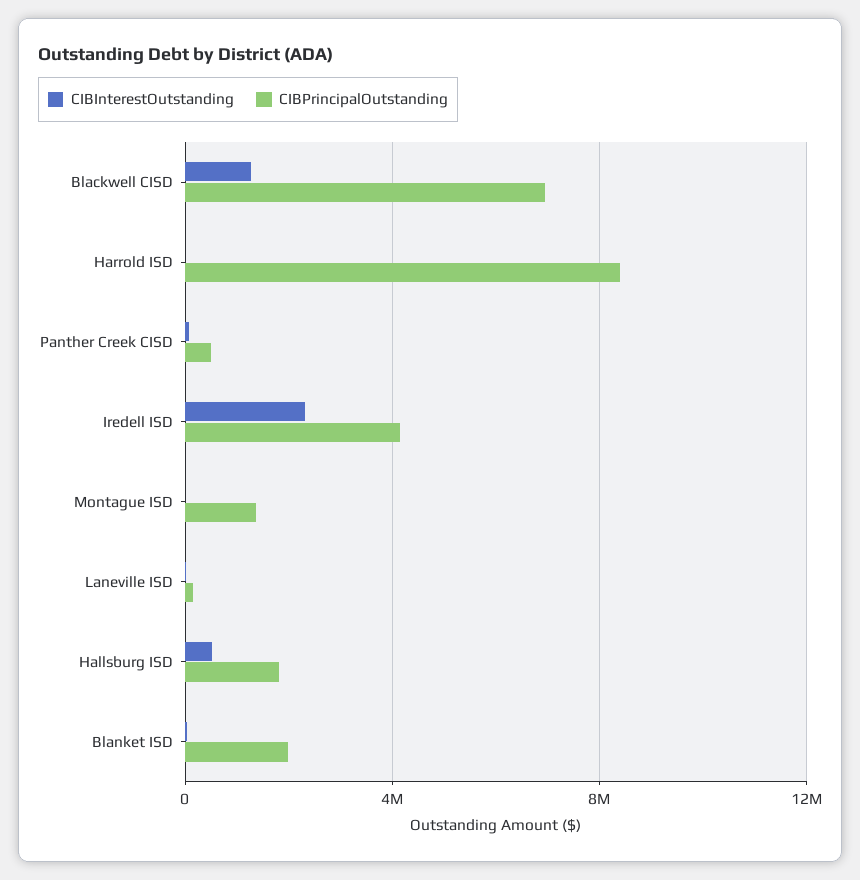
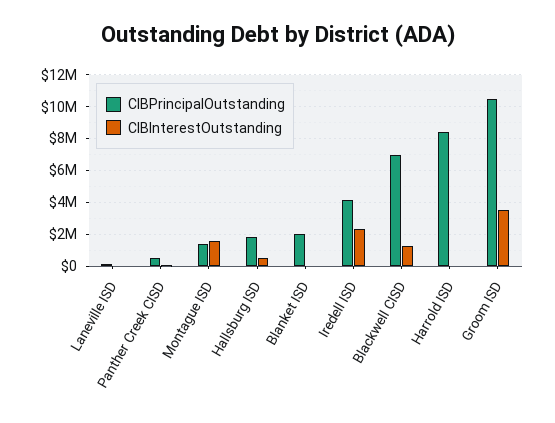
CIBInterestOutstanding, Montague ISD: 0 -> 1500000
CIBPrincipalOutstanding, Groom ISD: none -> 10500000
CIBInterestOutstanding, Groom ISD: none -> 3500000

